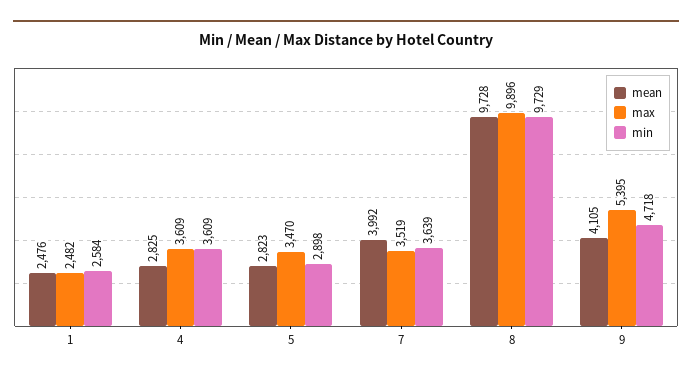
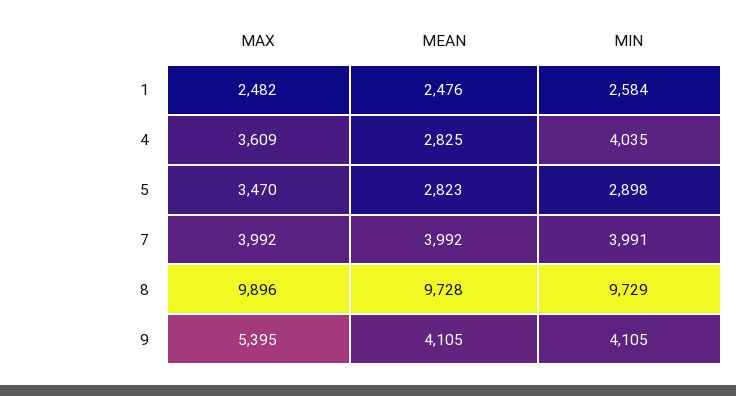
min, 4: 3609 -> 4035
max, 7: 3519 -> 3992
min, 7: 3639 -> 3991
min, 9: 4718 -> 4105

